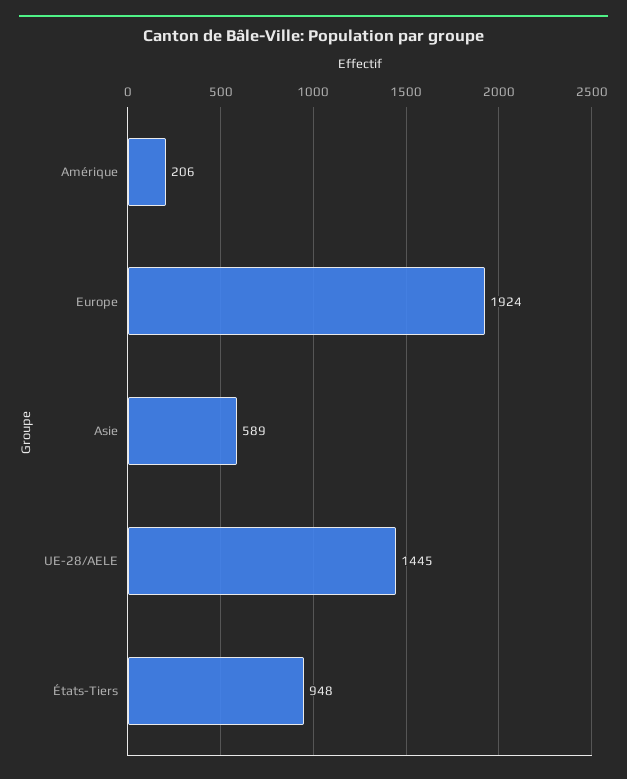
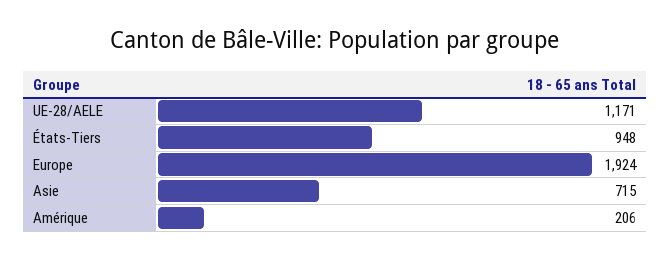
Asie: 589 -> 715
UE-28/AELE: 1445 -> 1171

